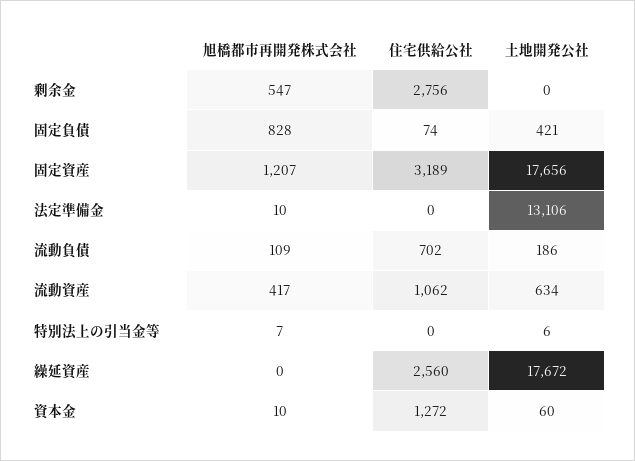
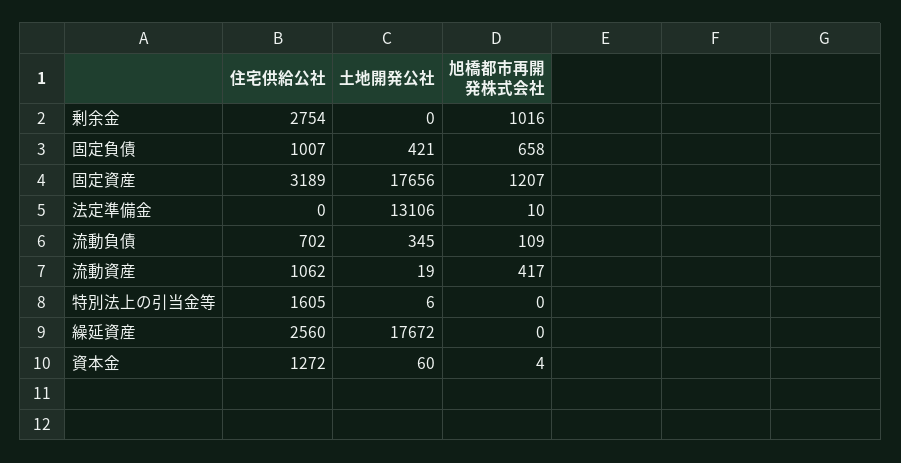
旭橋都市再開発株式会社, 剰余金: 547 -> 1016
住宅供給公社, 剰余金: 2756 -> 2754
旭橋都市再開発株式会社, 固定負債: 828 -> 658
住宅供給公社, 固定負債: 74 -> 1007
土地開発公社, 流動負債: 186 -> 345
土地開発公社, 流動資産: 634 -> 19
旭橋都市再開発株式会社, 特別法上の引当金等: 7 -> 0
住宅供給公社, 特別法上の引当金等: 0 -> 1605
旭橋都市再開発株式会社, 資本金: 10 -> 4

